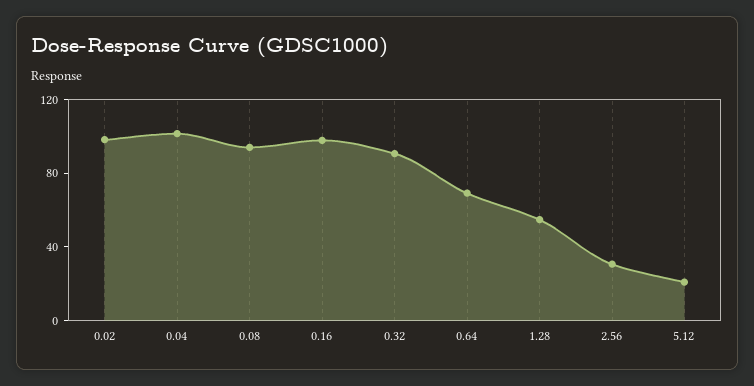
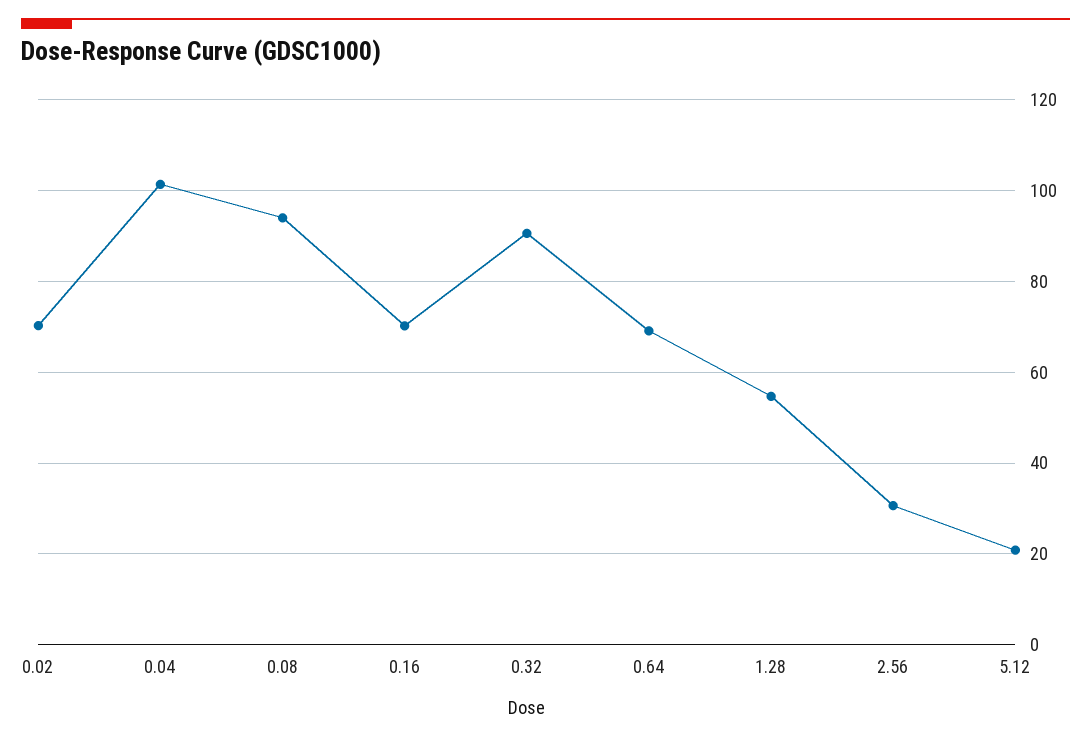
0.02: 100 -> 70
0.16: 100 -> 70

